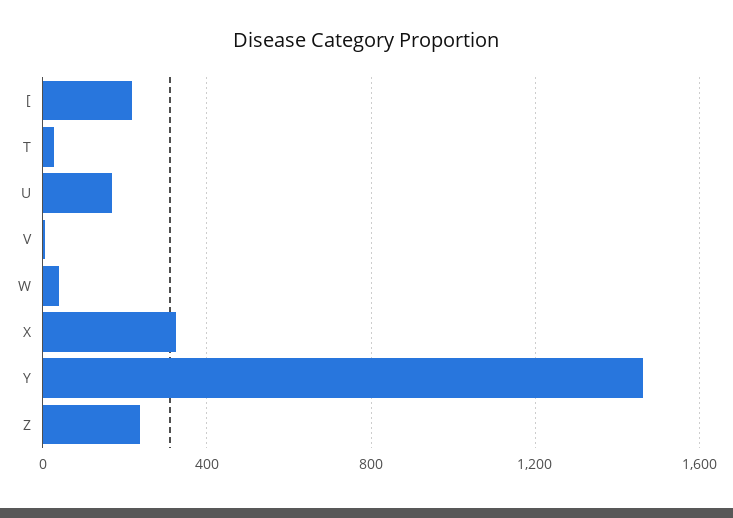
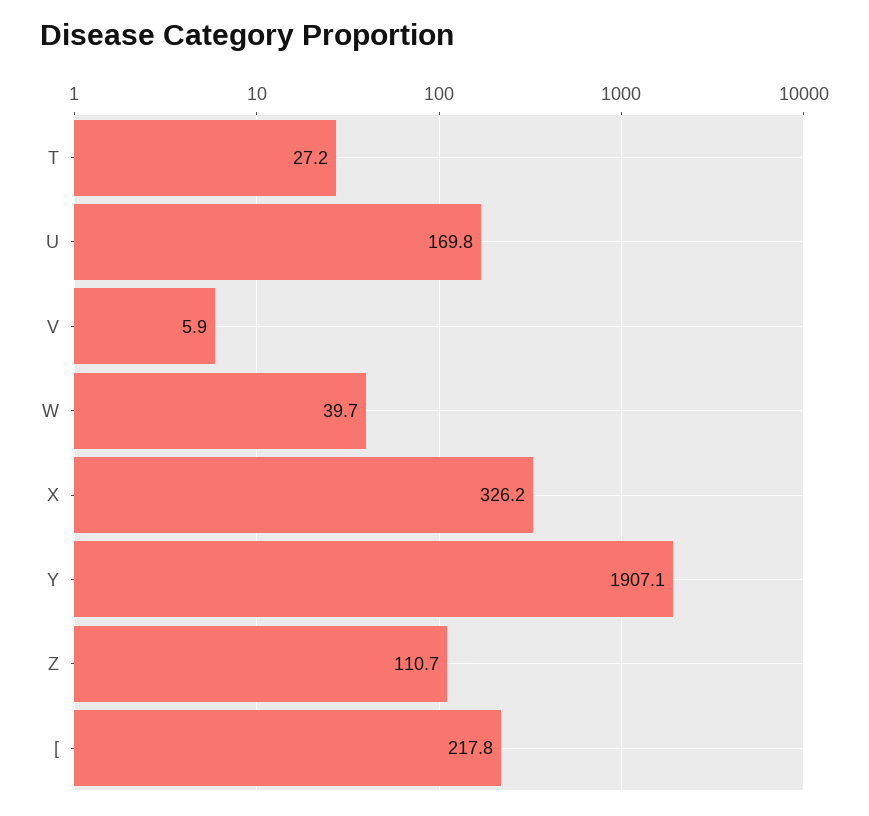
Y: 1450 -> 1907.1
Z: 250 -> 110.7

